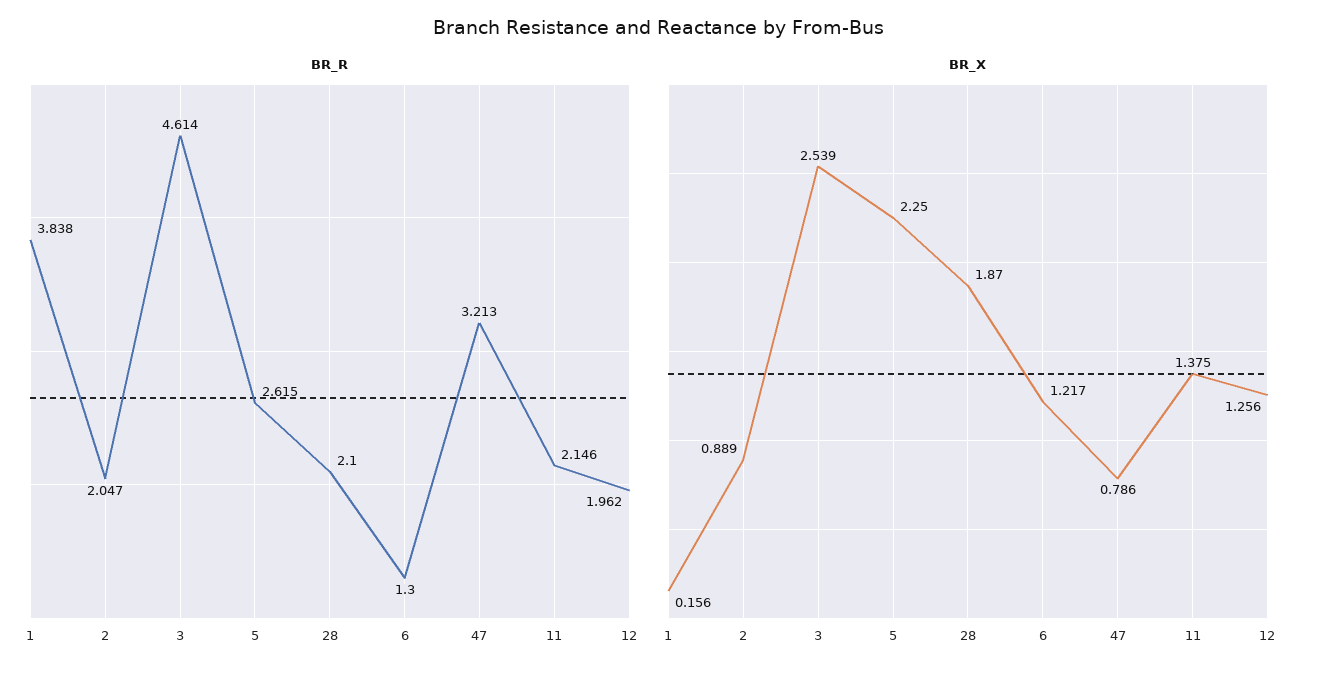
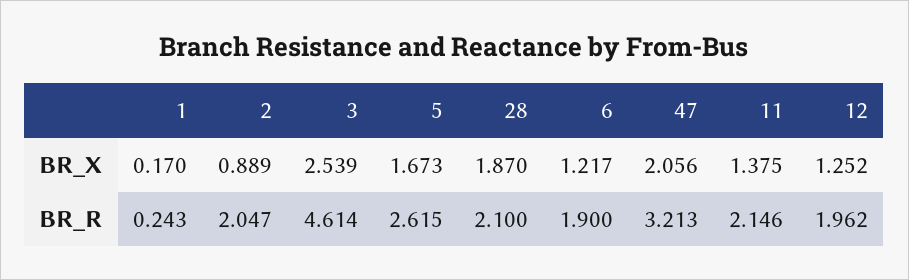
BR_R, 1: 3.838 -> 0.243
BR_R, 6: 1.3 -> 1.9
BR_X, 1: 0.156 -> 0.17
BR_X, 5: 2.25 -> 1.673
BR_X, 47: 0.786 -> 2.056
BR_X, 12: 1.256 -> 1.252

